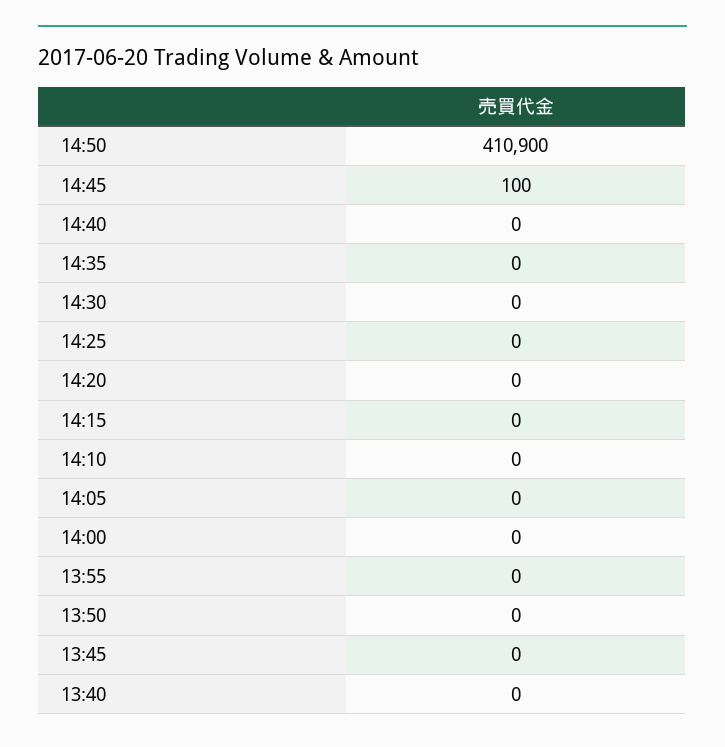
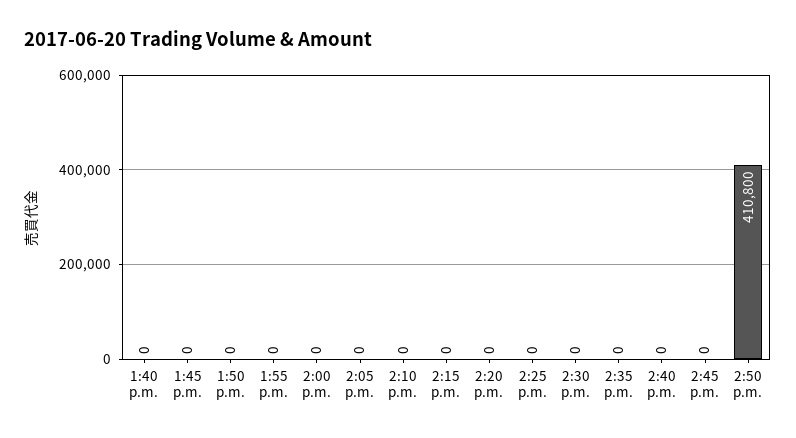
14:50: 410900 -> 410800
14:45: 100 -> 0

